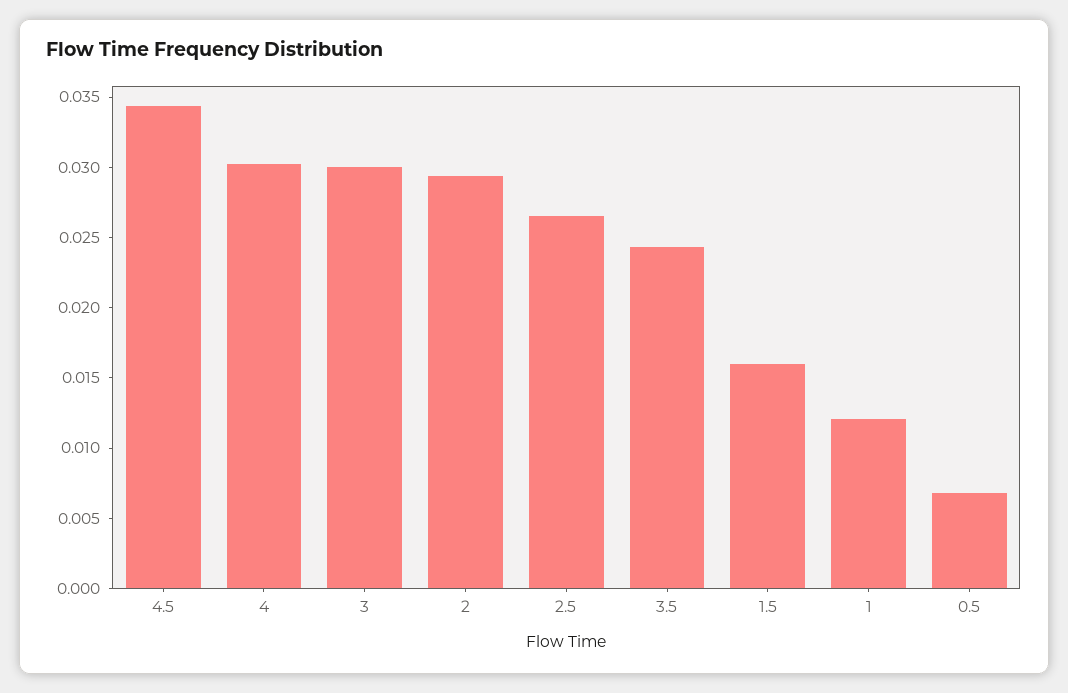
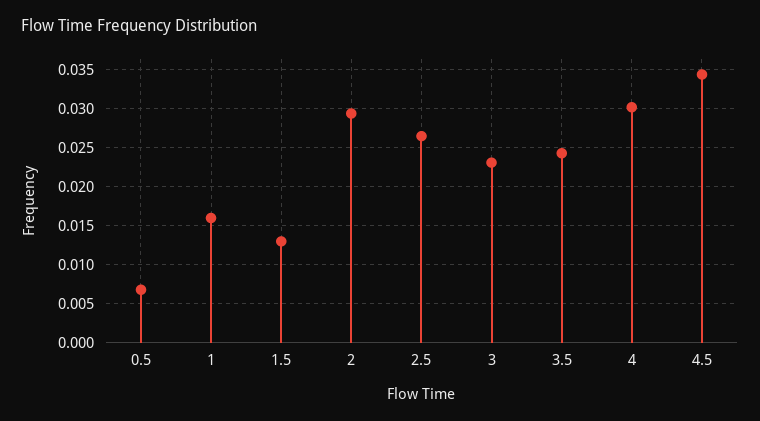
3: 0.03 -> 0.023
1.5: 0.016 -> 0.013
1: 0.012 -> 0.016

